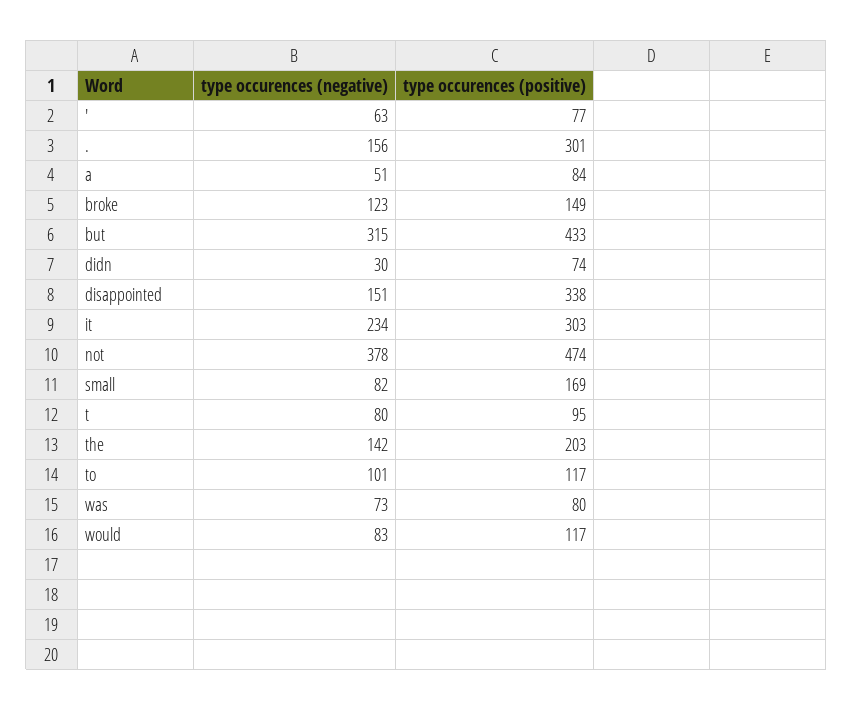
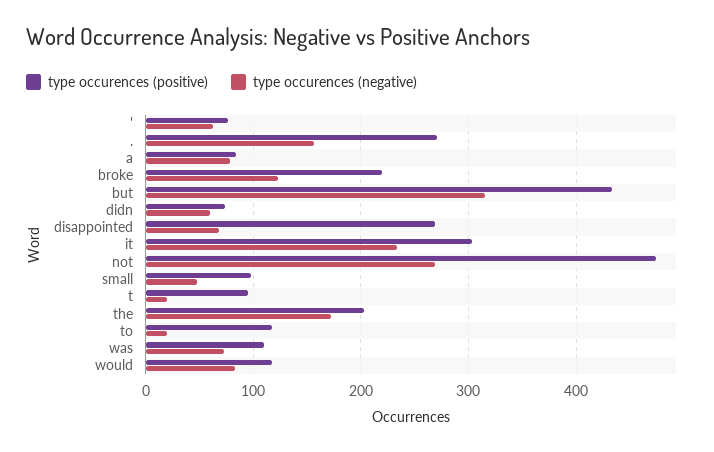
type occurences (positive), .: 301 -> 270
type occurences (negative), a: 51 -> 80
type occurences (positive), broke: 149 -> 220
type occurences (negative), didn: 30 -> 60
type occurences (negative), disappointed: 151 -> 70
type occurences (positive), disappointed: 338 -> 270
type occurences (negative), not: 378 -> 270
type occurences (negative), small: 82 -> 50
type occurences (positive), small: 169 -> 100
type occurences (negative), t: 80 -> 20
type occurences (negative), the: 142 -> 170
type occurences (negative), to: 101 -> 20
type occurences (positive), was: 80 -> 110

